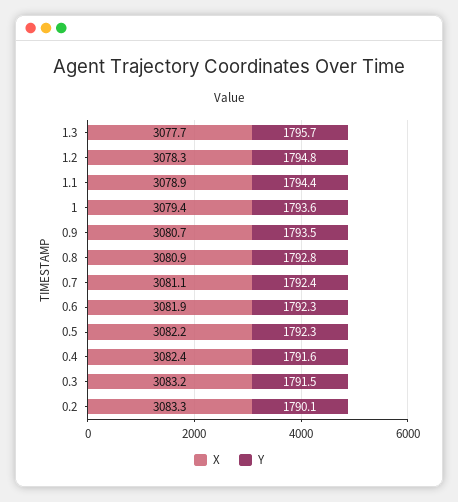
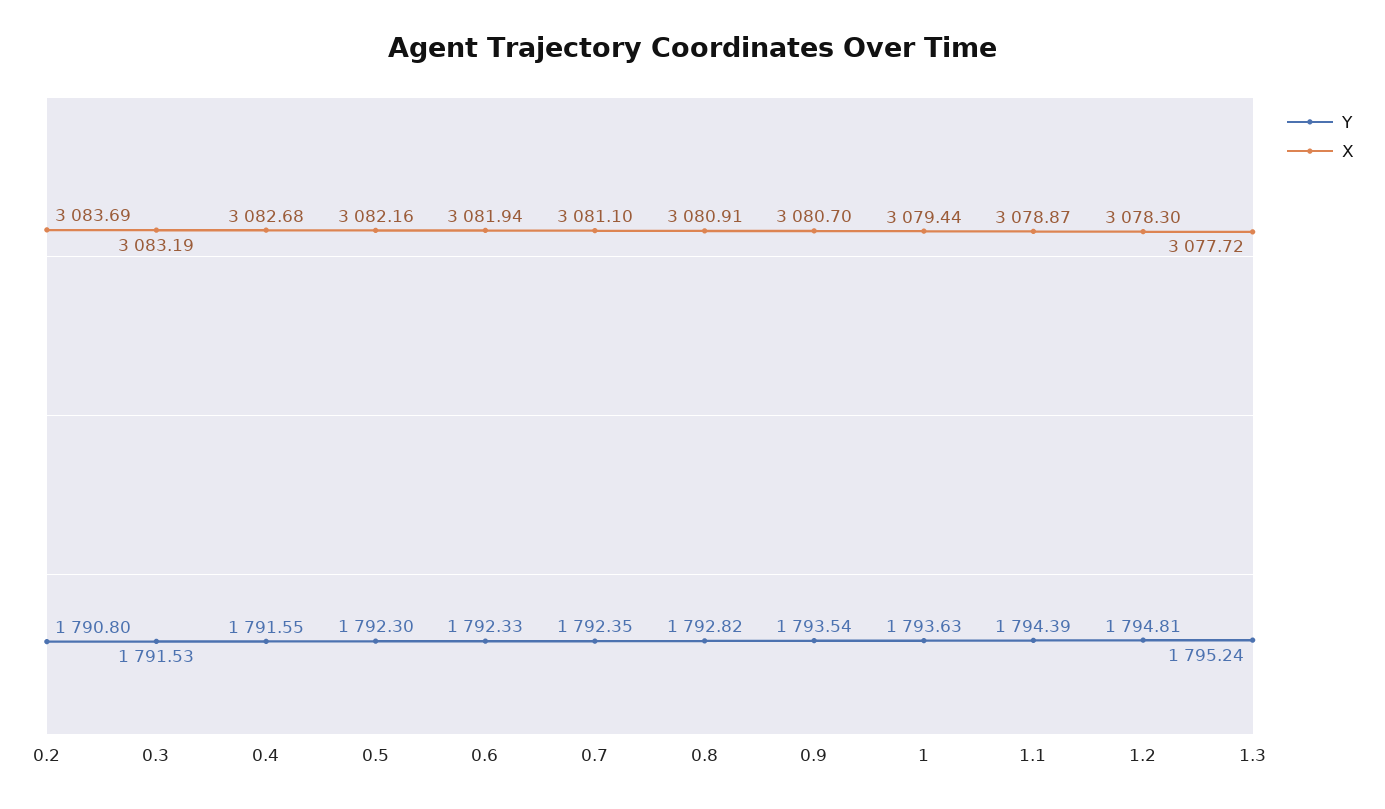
Y, 1.3: 1795.7 -> 1795.24
X, 0.4: 3082.4 -> 3082.68
X, 0.2: 3083.3 -> 3083.69
Y, 0.2: 1790.1 -> 1790.8

